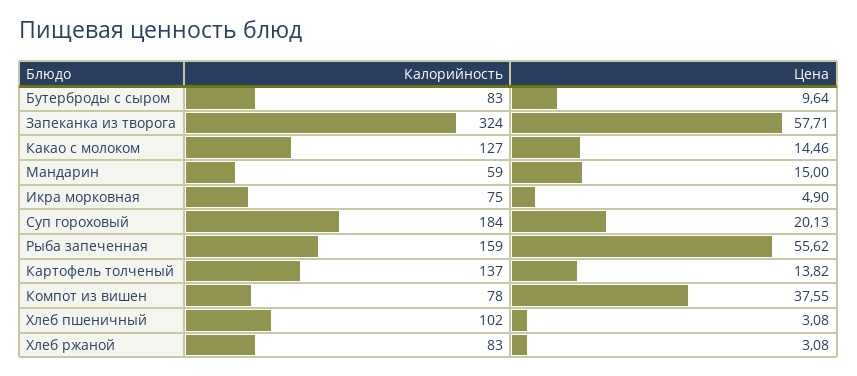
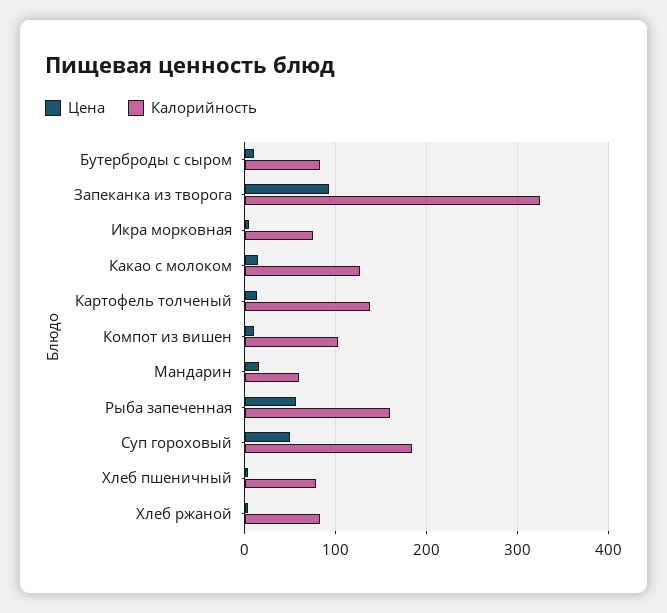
Цена, Запеканка из творога: 57.71 -> 90
Цена, Суп гороховый: 20.13 -> 50
Калорийность, Компот из вишен: 78 -> 100
Цена, Компот из вишен: 37.55 -> 10
Калорийность, Хлеб пшеничный: 102 -> 80

